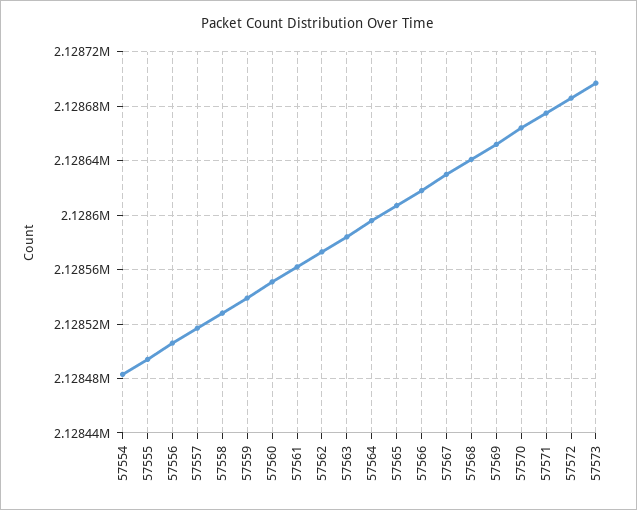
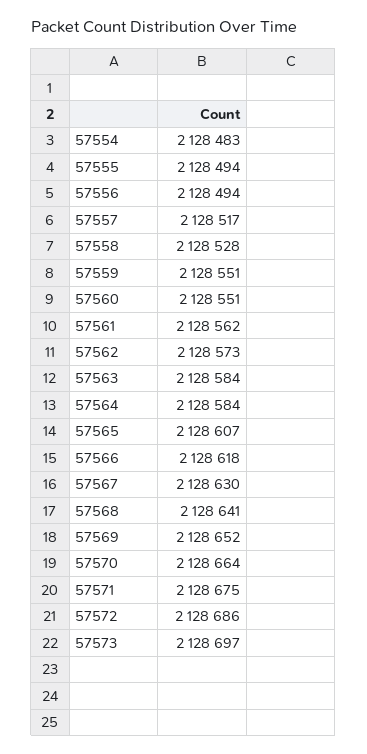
57556: 2128505 -> 2128494
57559: 2128540 -> 2128551
57564: 2128595 -> 2128584

